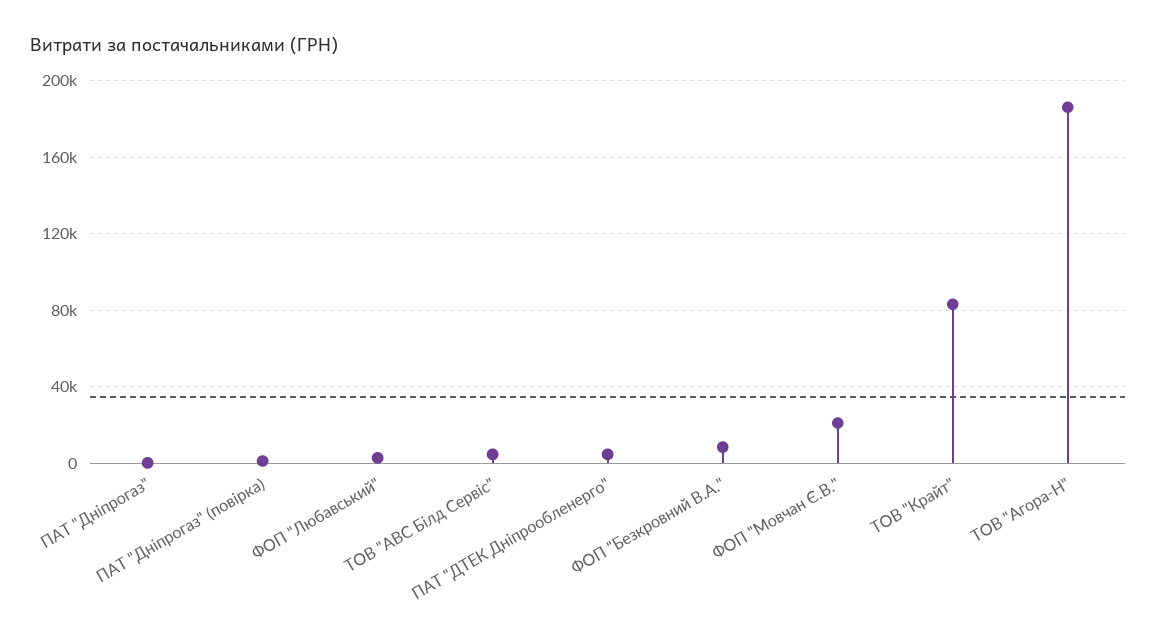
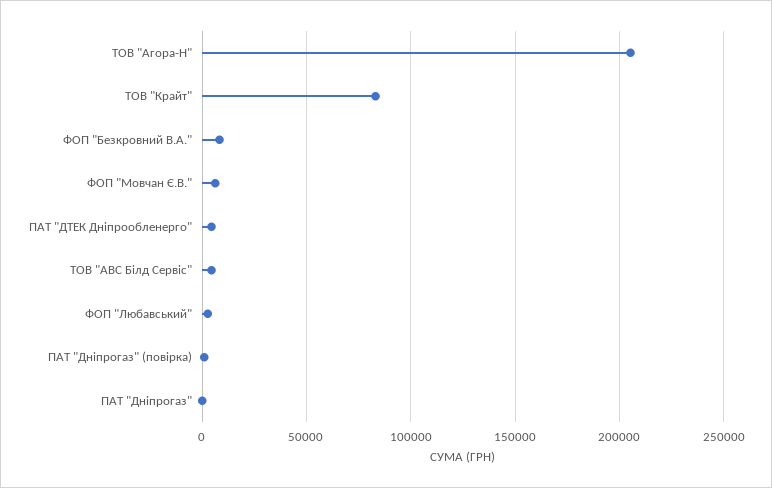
ФОП "Мовчан Є.В.": 20000 -> 5000
ТОВ "Агора-Н": 185000 -> 205000

